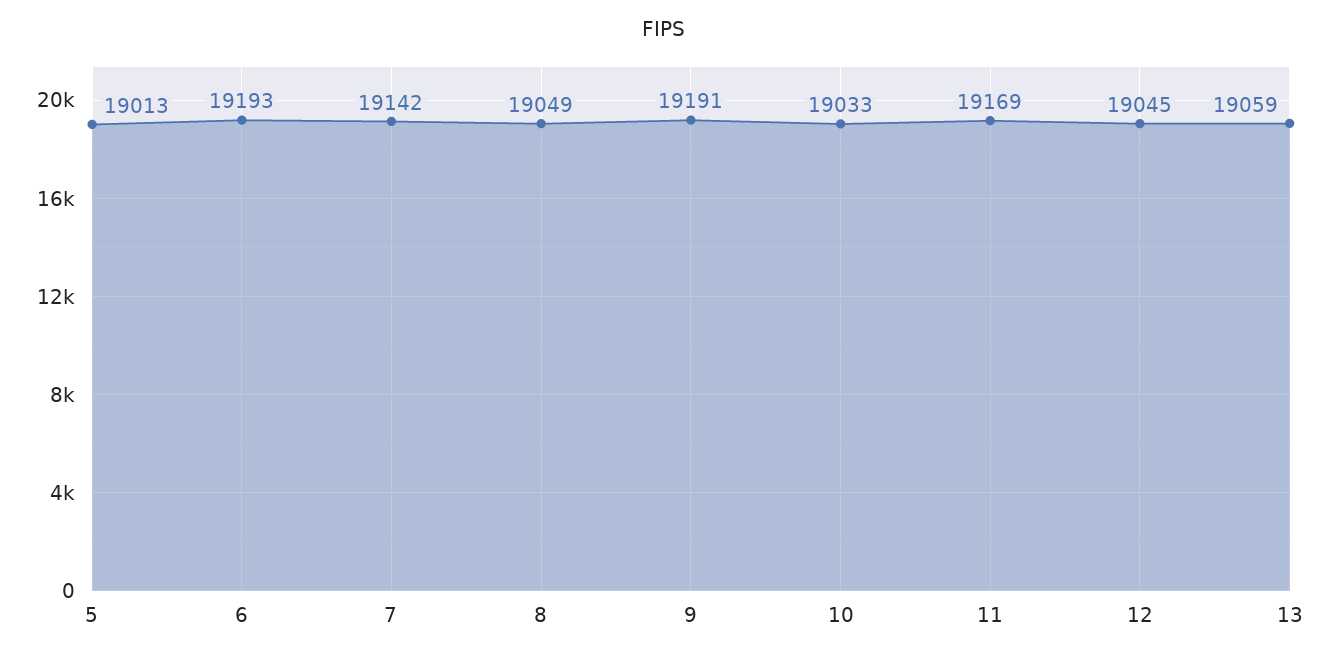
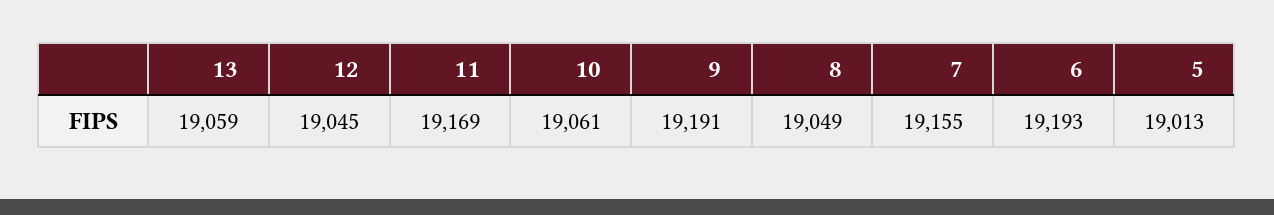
7: 19142 -> 19155
10: 19033 -> 19061

